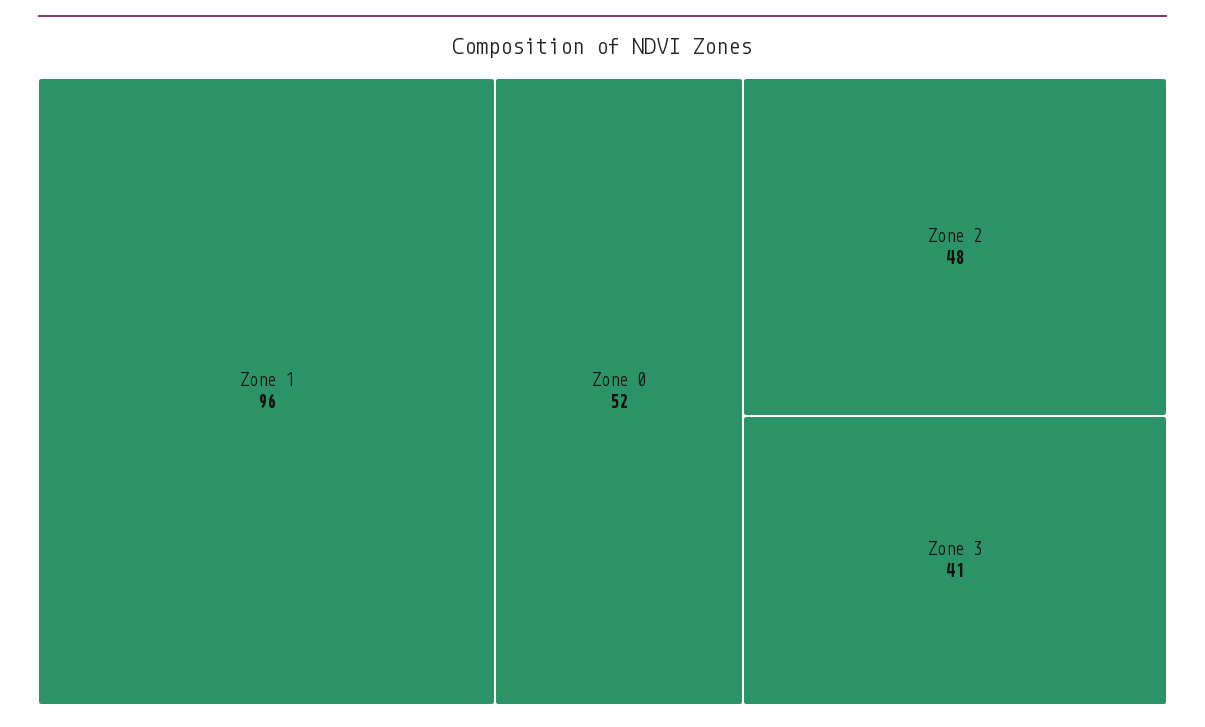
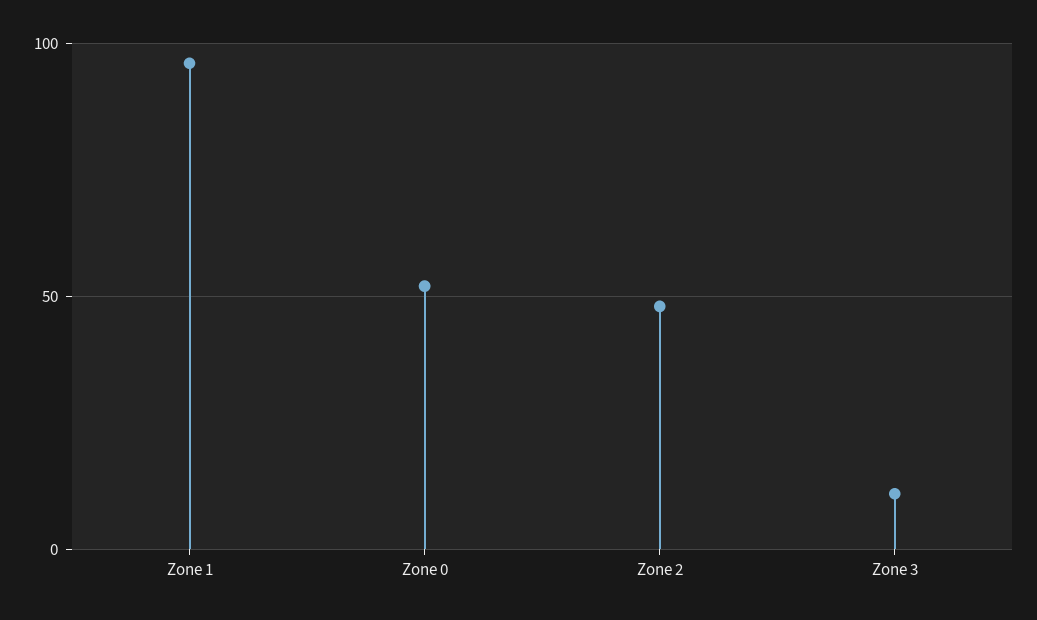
Zone 3: 41 -> 10

